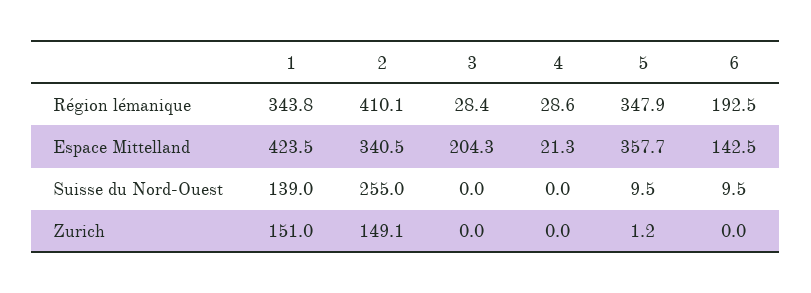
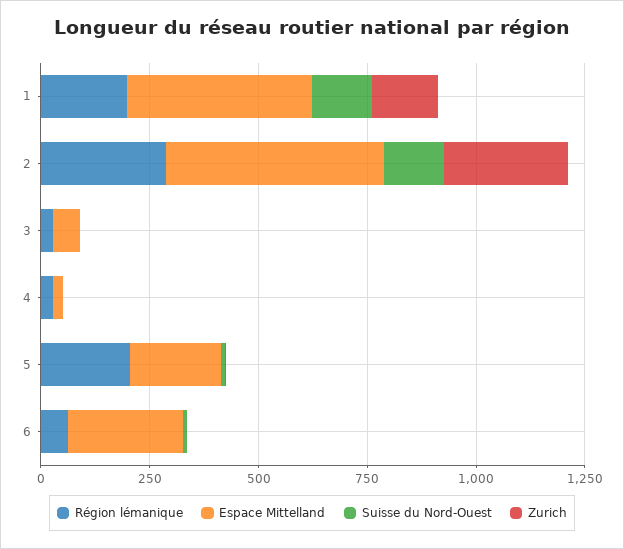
Région lémanique, 1: 343.8 -> 200
Région lémanique, 2: 410.1 -> 300
Région lémanique, 5: 347.9 -> 200
Région lémanique, 6: 192.5 -> 50
Espace Mittelland, 2: 340.5 -> 500
Espace Mittelland, 3: 204.3 -> 50
Espace Mittelland, 5: 357.7 -> 200
Espace Mittelland, 6: 142.5 -> 250
Suisse du Nord-Ouest, 2: 255 -> 150
Zurich, 2: 149.1 -> 300

